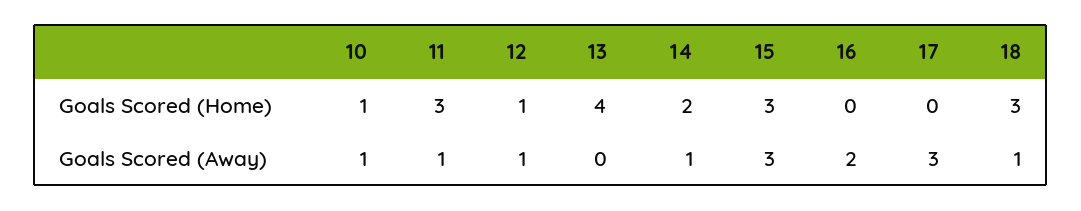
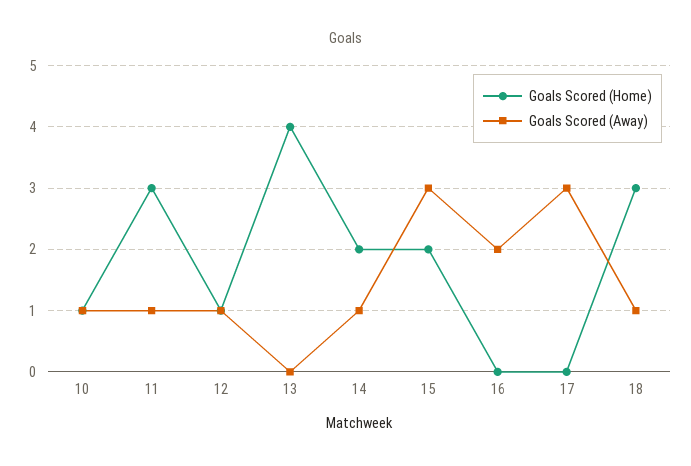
Goals Scored (Home), 15: 3 -> 2

